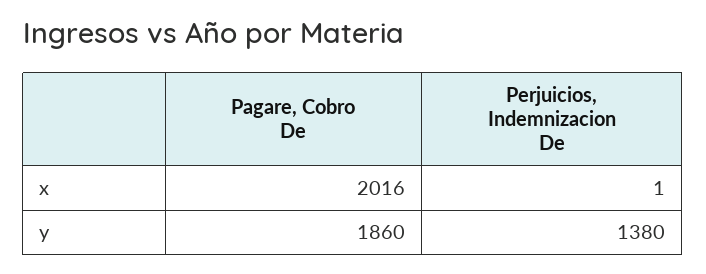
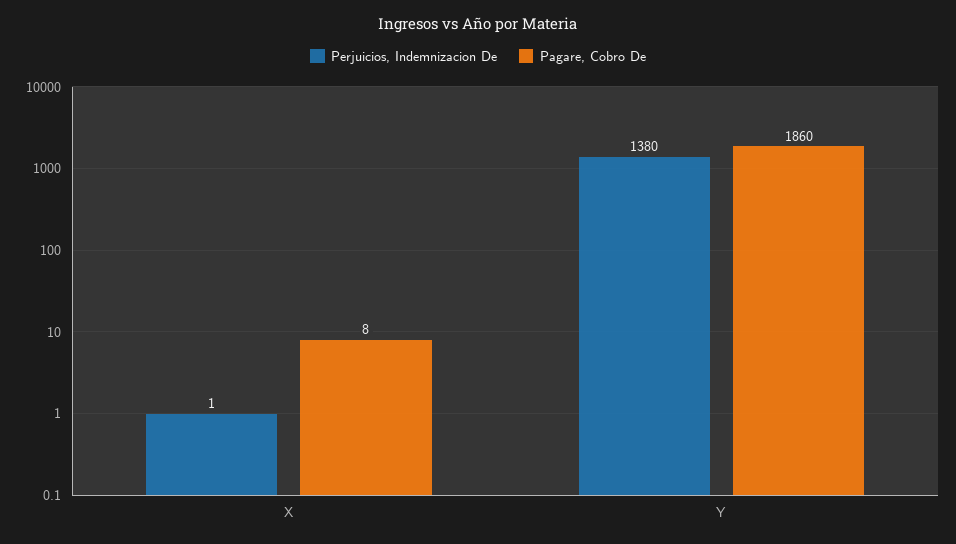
Pagare, Cobro De, x: 2016 -> 8

